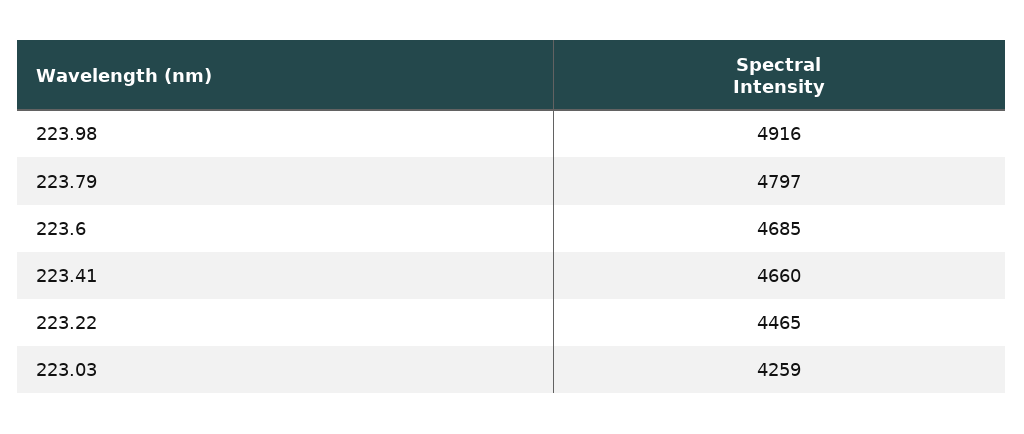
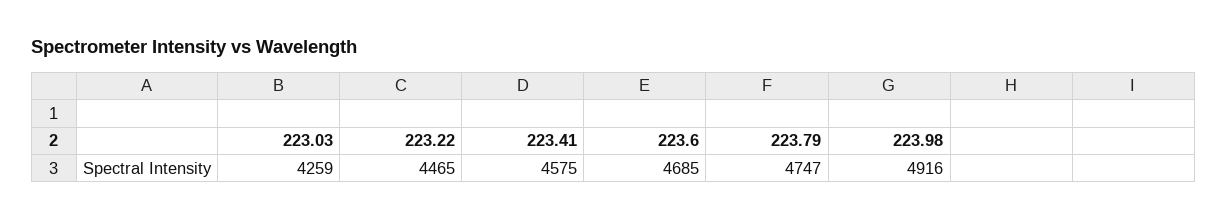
223.79: 4797 -> 4747
223.41: 4660 -> 4575

